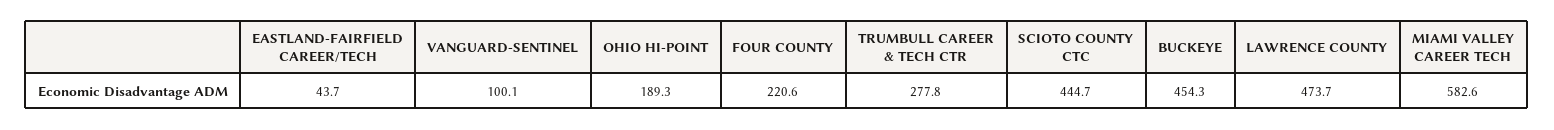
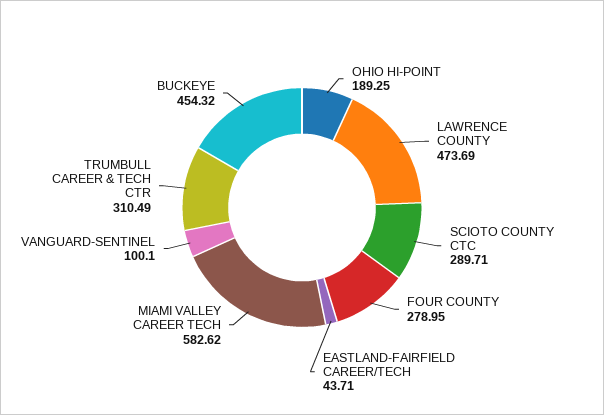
FOUR COUNTY: 220.6 -> 278.95
TRUMBULL CAREER & TECH CTR: 277.8 -> 310.49
SCIOTO COUNTY CTC: 444.7 -> 289.71

